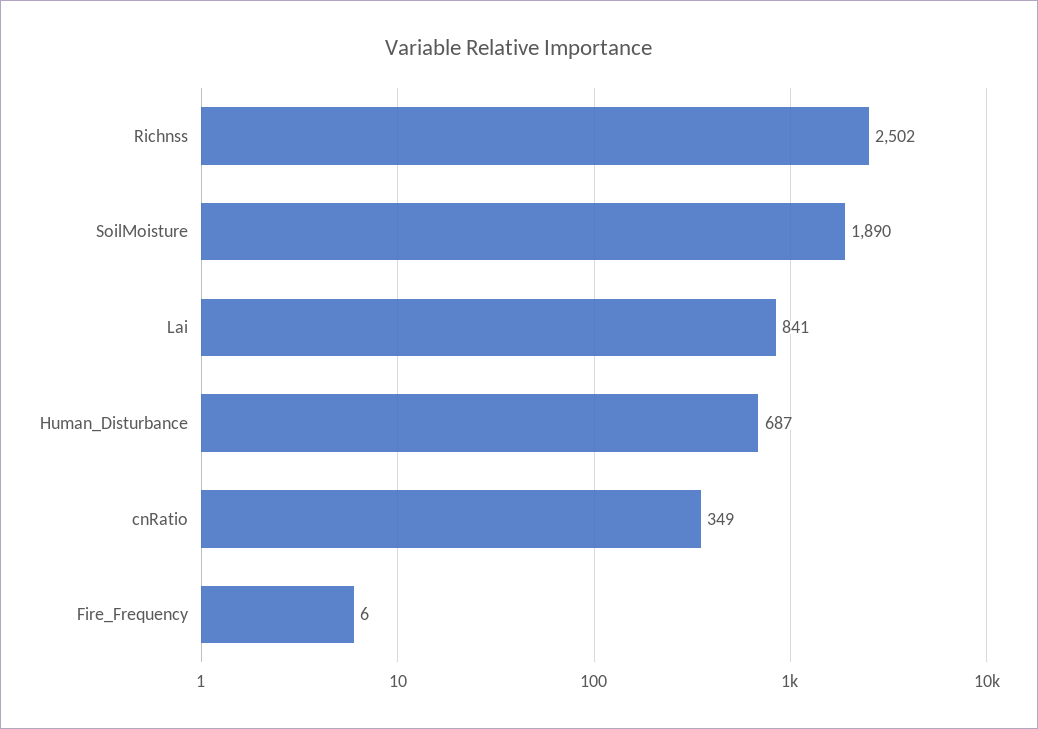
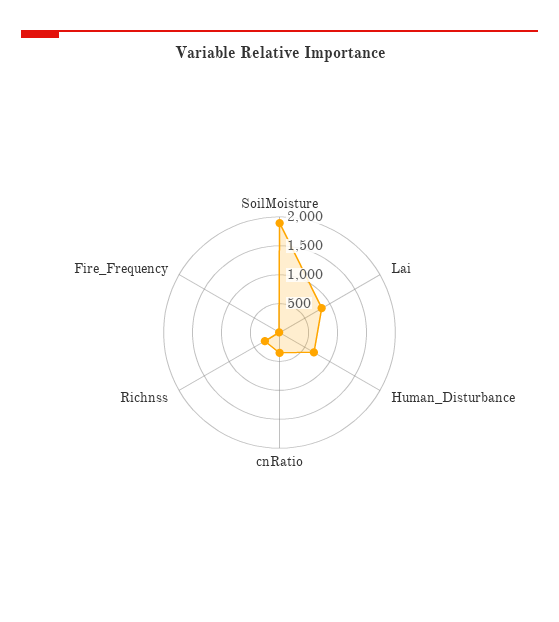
Richnss: 2502 -> 250

